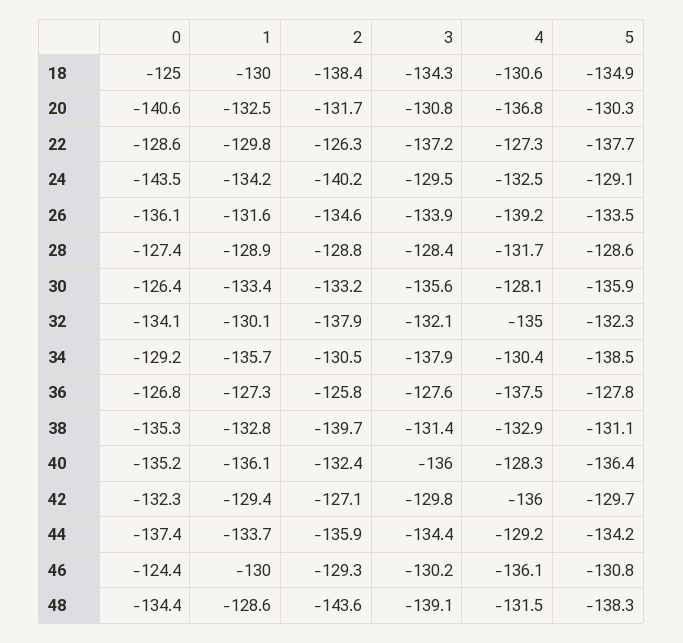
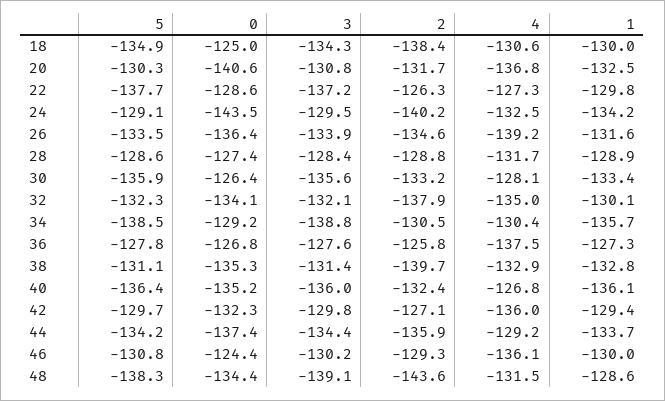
0, 26: -136.1 -> -136.4
3, 34: -137.9 -> -138.8
4, 40: -128.3 -> -126.8

